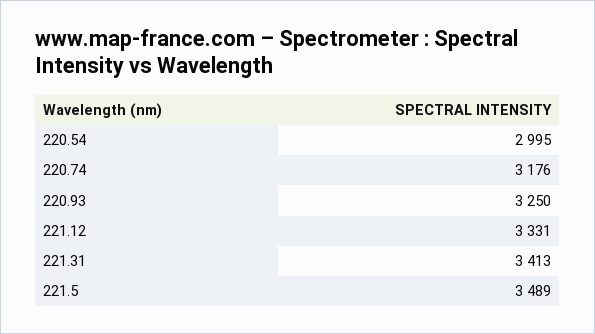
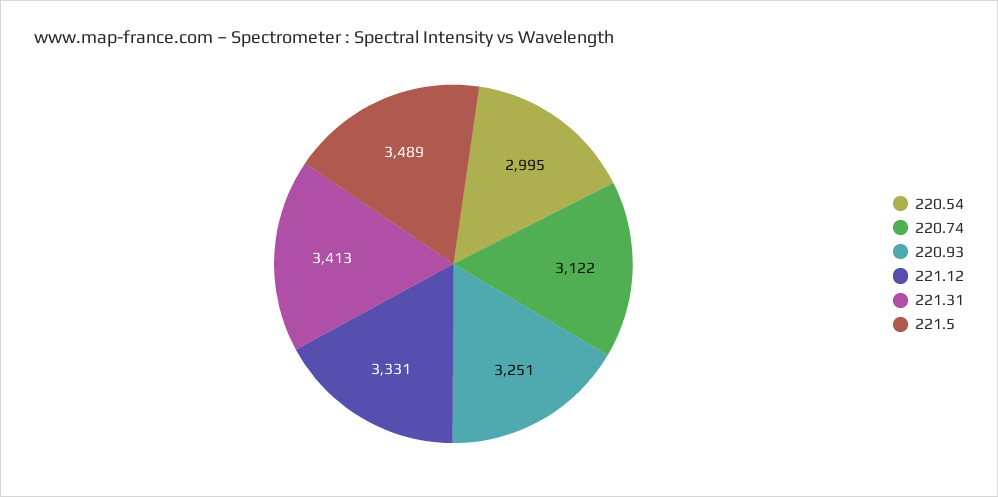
220.74: 3176 -> 3122
220.93: 3250 -> 3251

